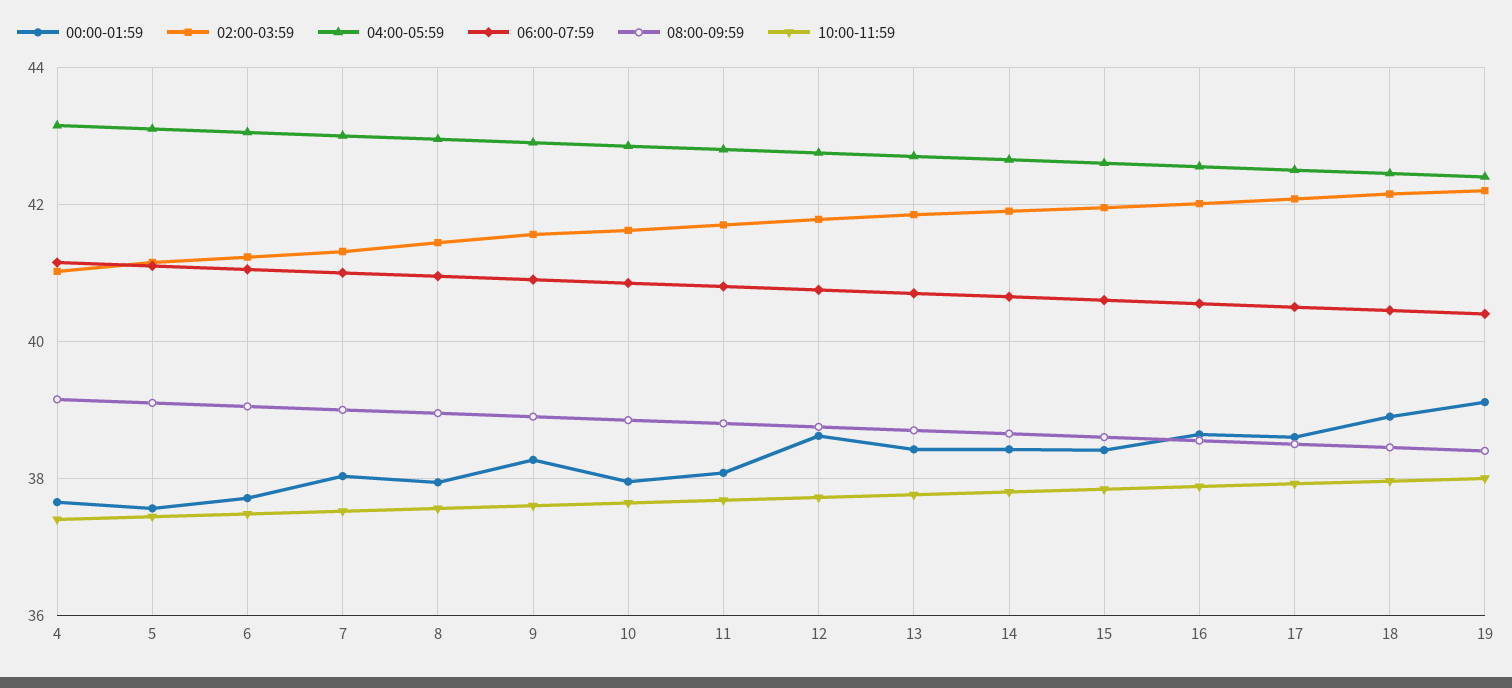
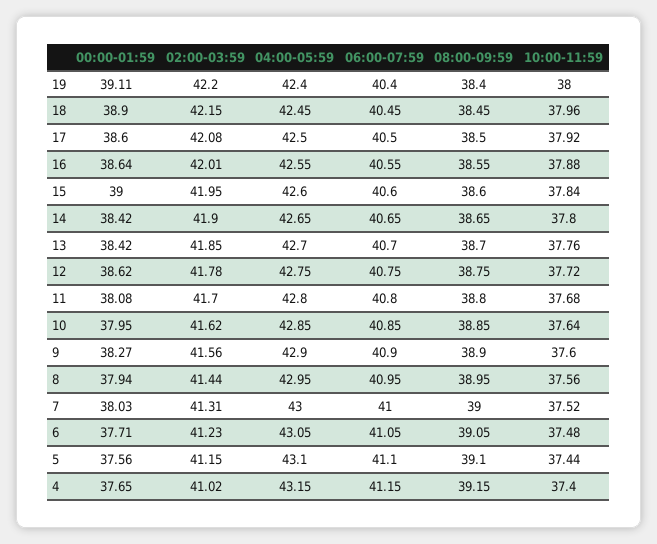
00:00-01:59, 15: 38.4 -> 39

